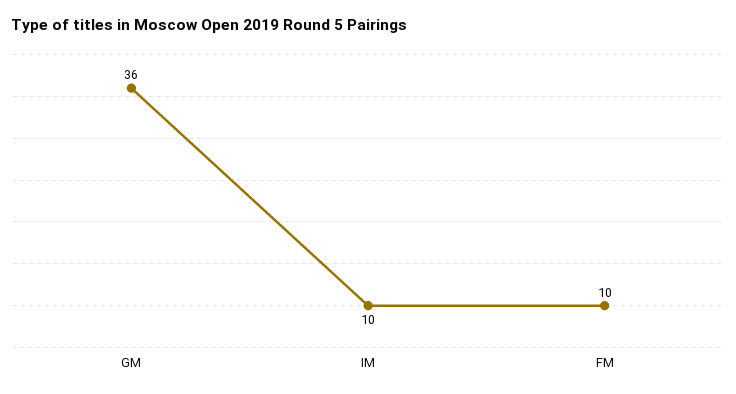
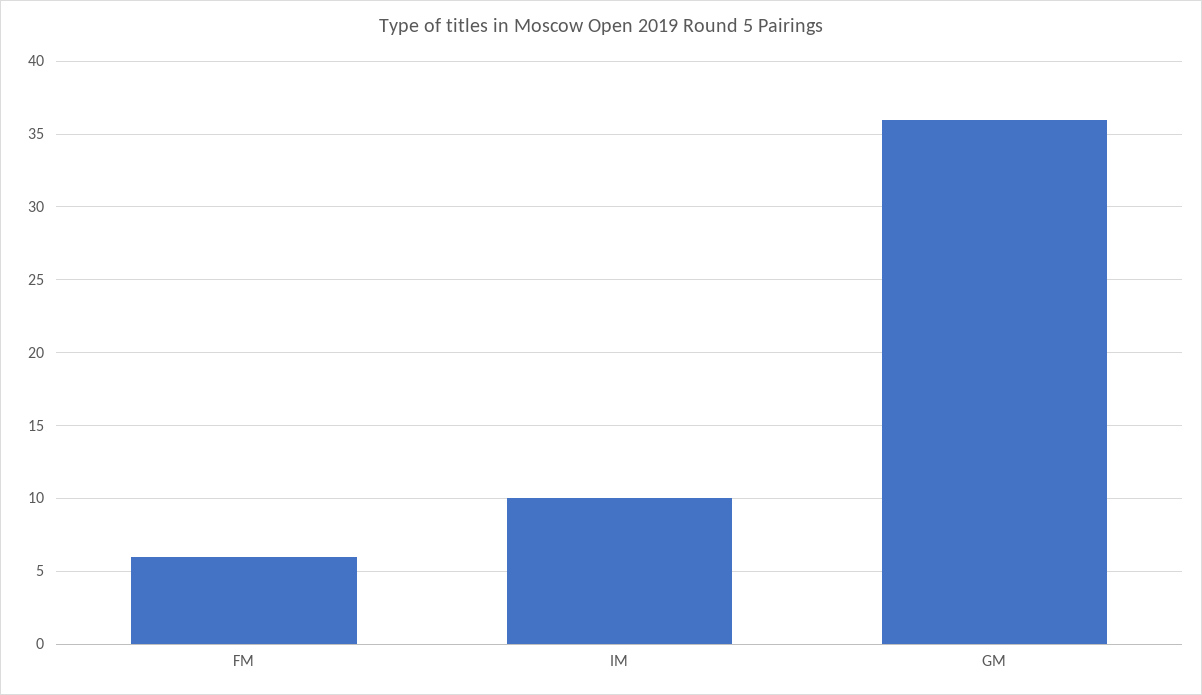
FM: 10 -> 6

